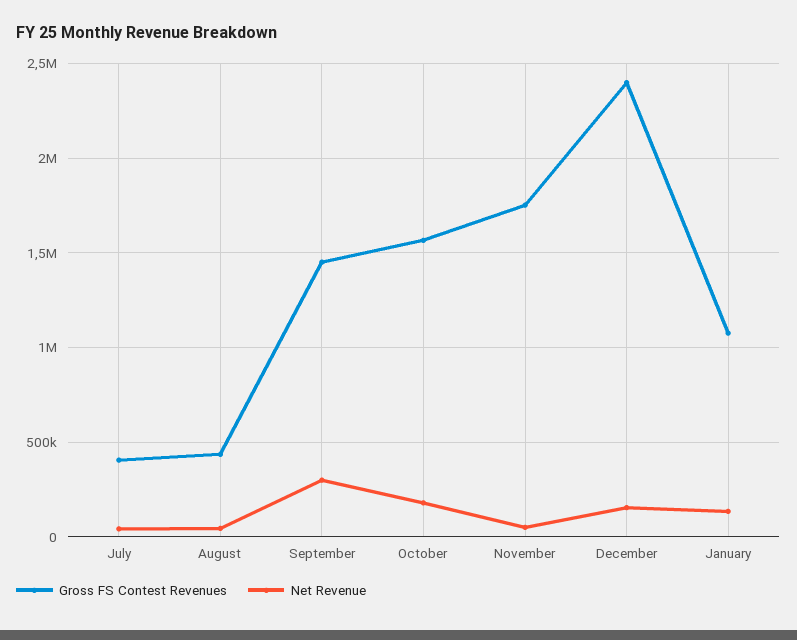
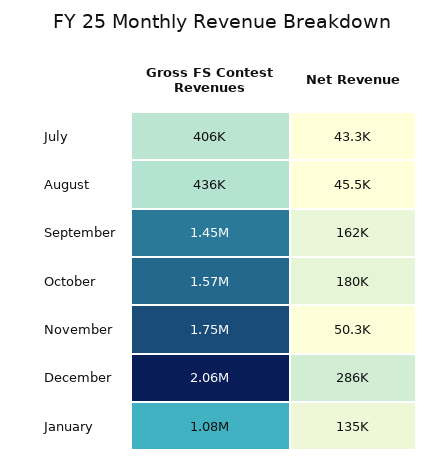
Net Revenue, September: 300000 -> 162000
Gross FS Contest Revenues, December: 2400000 -> 2060000
Net Revenue, December: 150000 -> 286000

